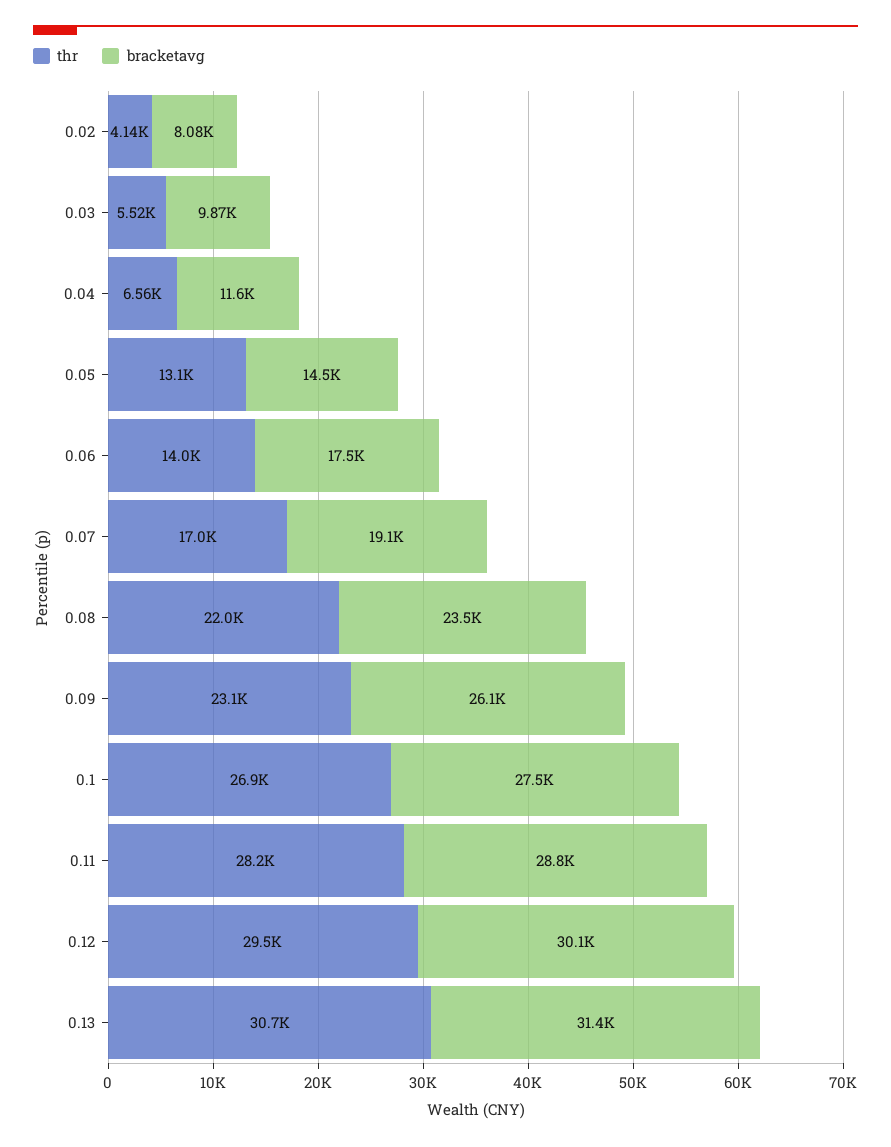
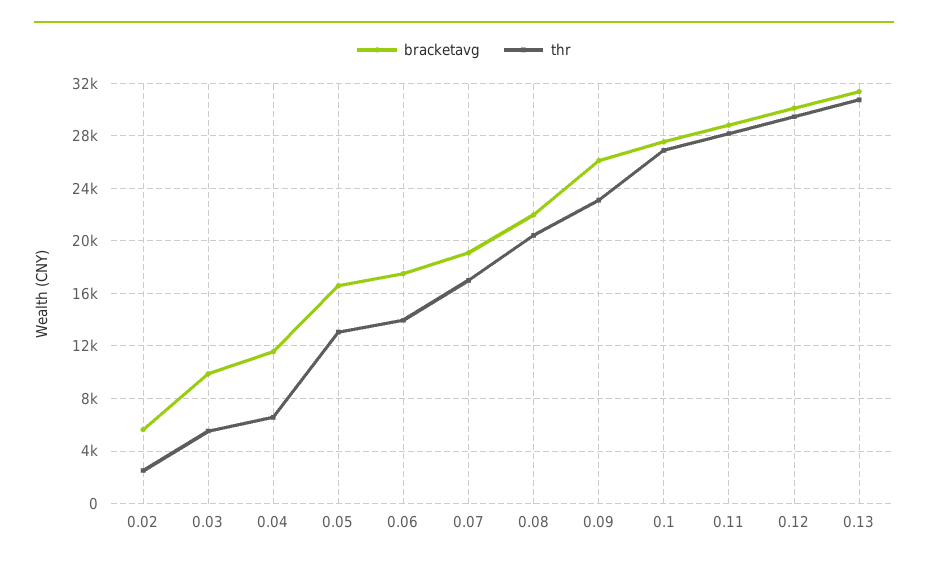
thr, 0.02: 4140 -> 2500
bracketavg, 0.02: 8080 -> 5500
bracketavg, 0.05: 14500 -> 16500
thr, 0.08: 22000 -> 20500
bracketavg, 0.08: 23500 -> 22000

